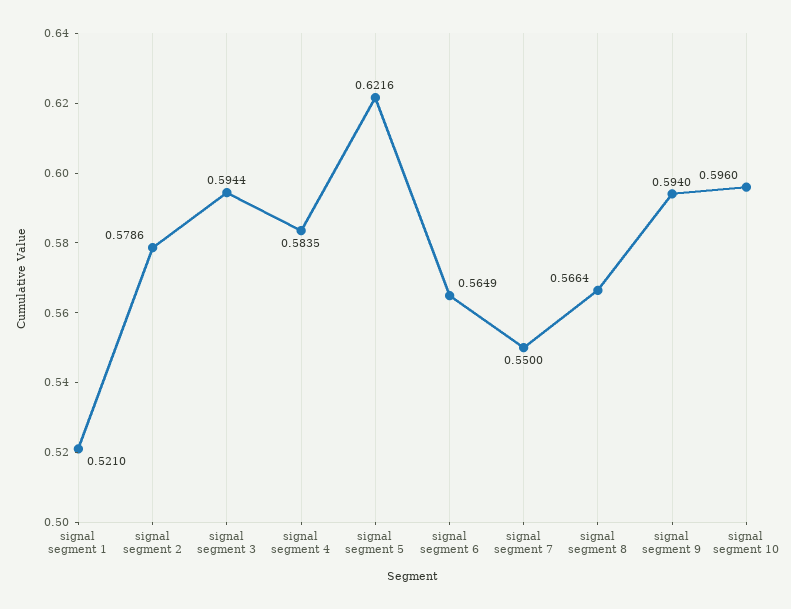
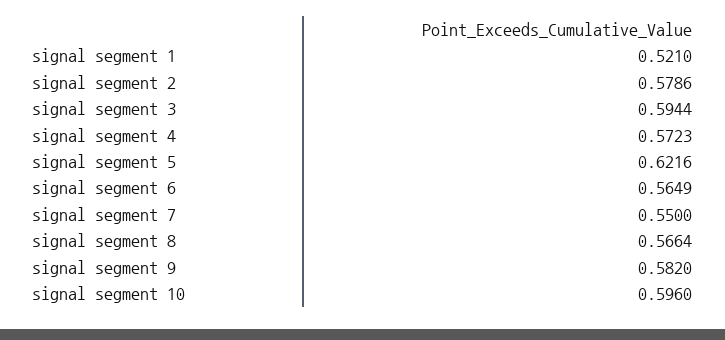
signal segment 4: 0.5835 -> 0.5723
signal segment 9: 0.594 -> 0.582

